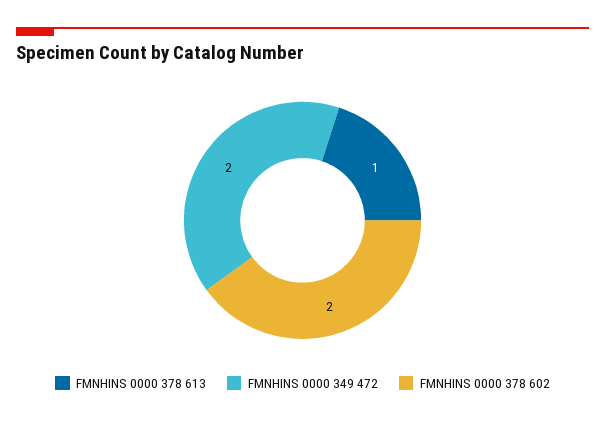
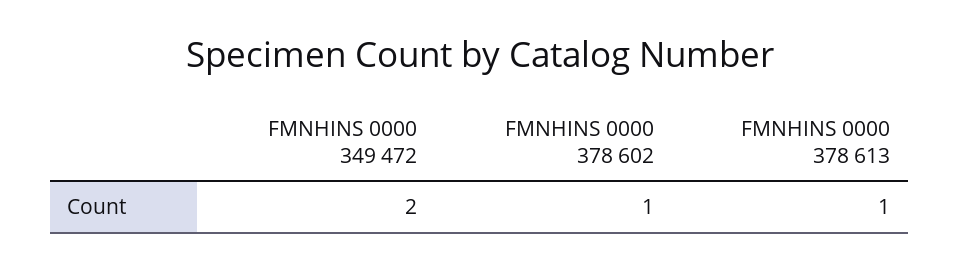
FMNHINS 0000 378 602: 2 -> 1

